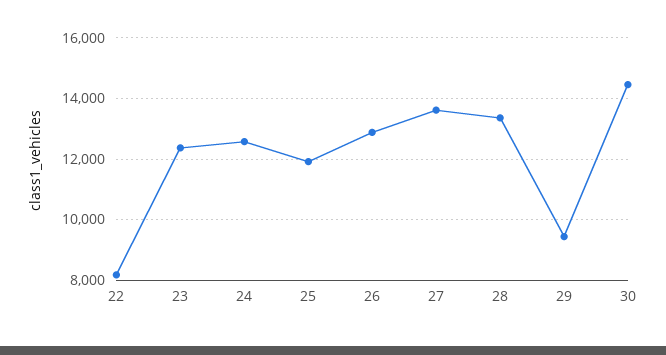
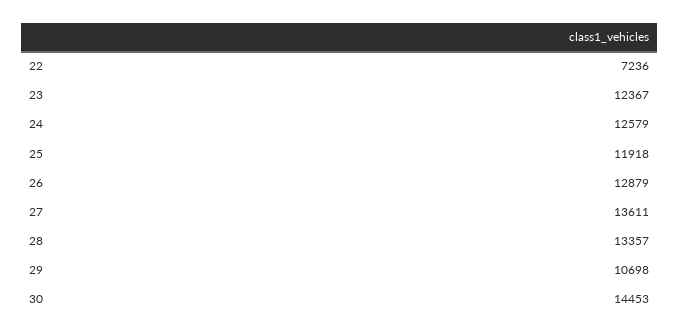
22: 8200 -> 7236
29: 9400 -> 10698

